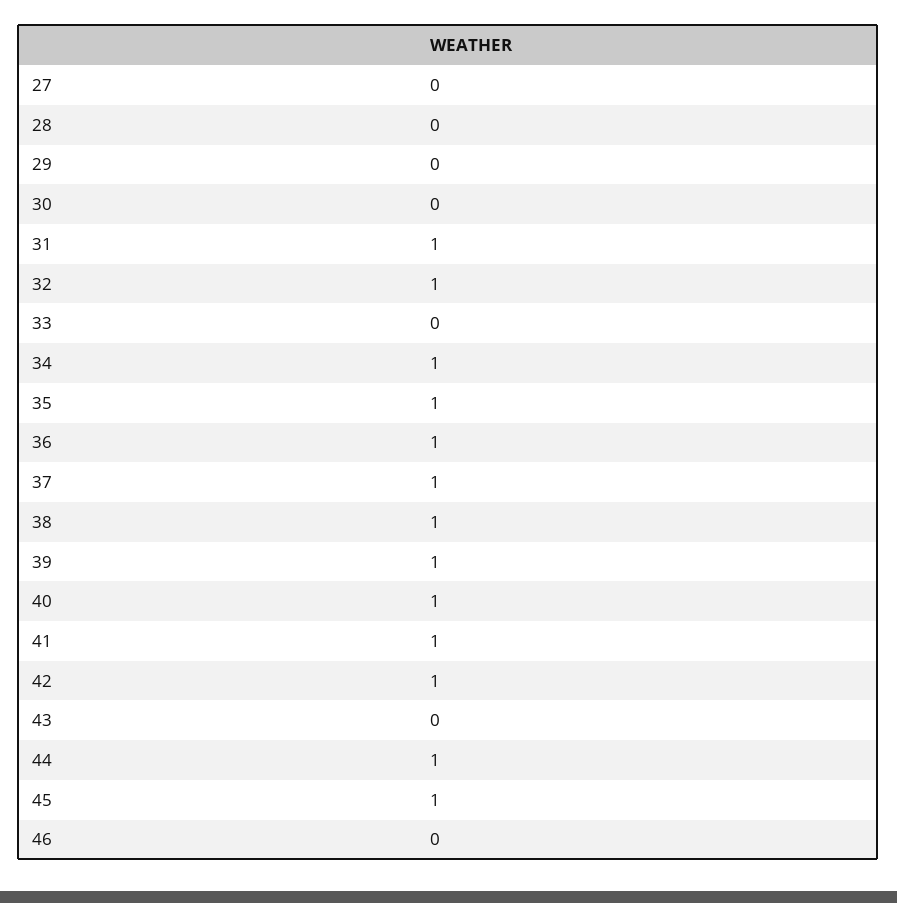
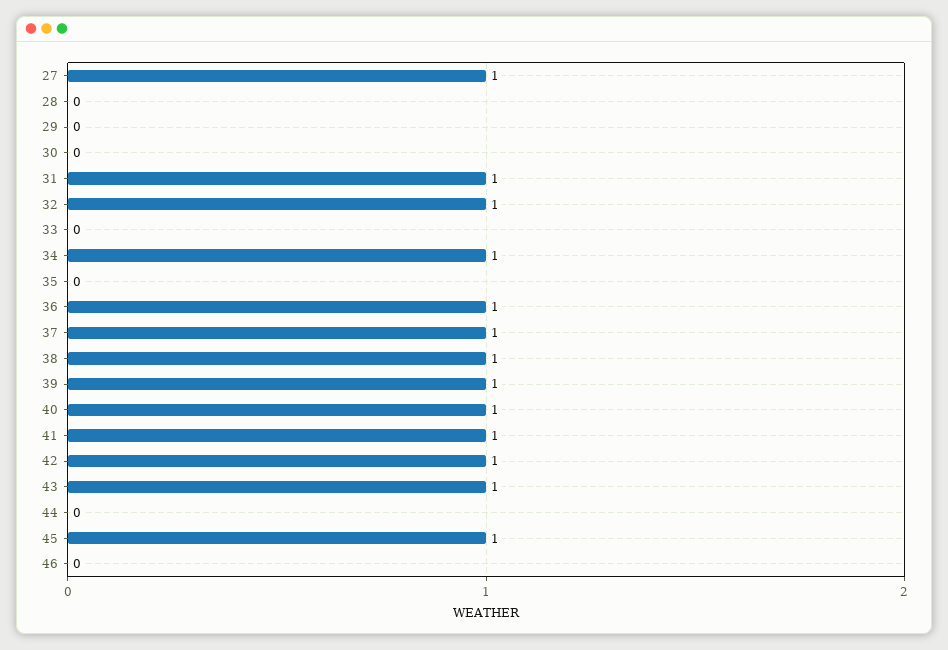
27: 0 -> 1
35: 1 -> 0
43: 0 -> 1
44: 1 -> 0

